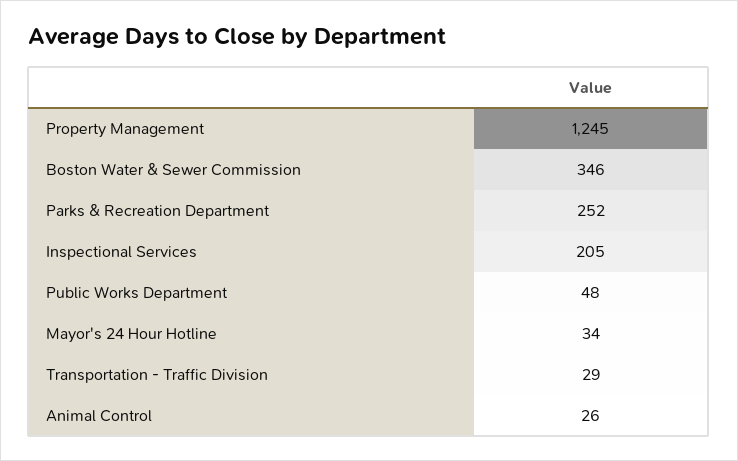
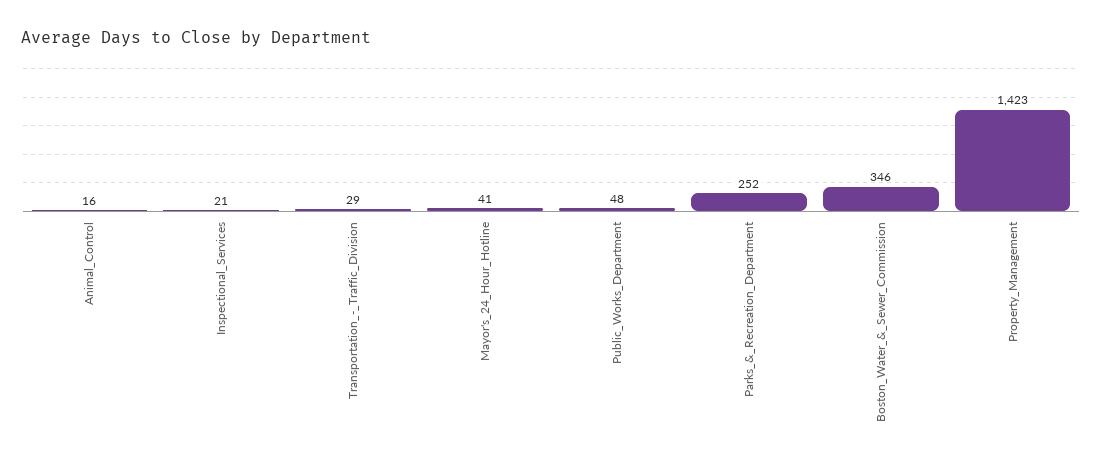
Property Management: 1245 -> 1423
Inspectional Services: 205 -> 21
Mayor's 24 Hour Hotline: 34 -> 41
Animal Control: 26 -> 16

